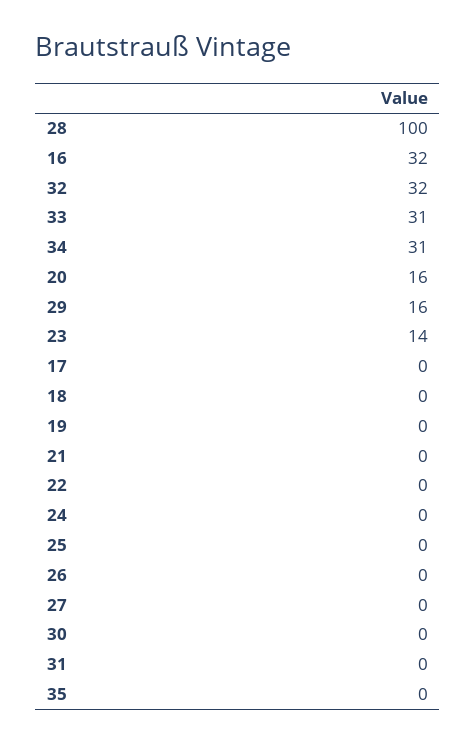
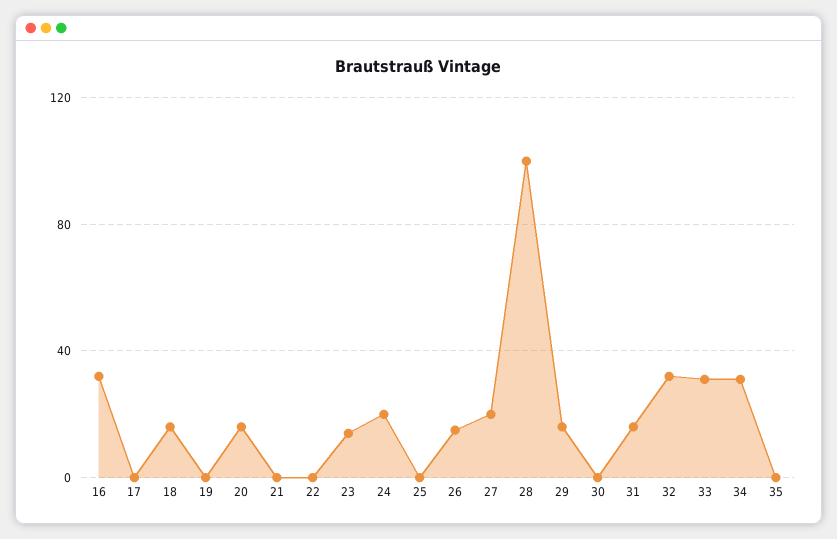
18: 0 -> 15
24: 0 -> 20
26: 0 -> 15
27: 0 -> 20
31: 0 -> 15

